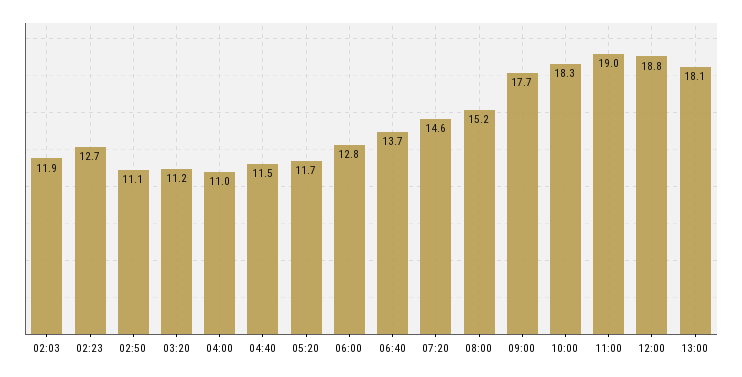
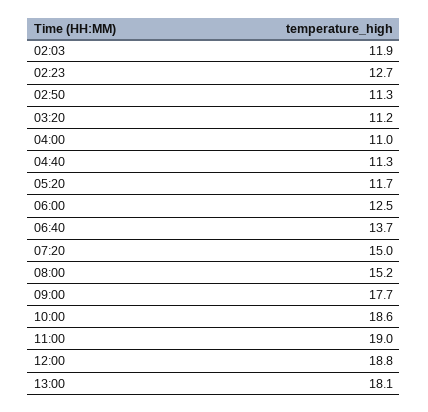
02:50: 11.1 -> 11.3
04:40: 11.5 -> 11.3
06:00: 12.8 -> 12.5
07:20: 14.6 -> 15
10:00: 18.3 -> 18.6

